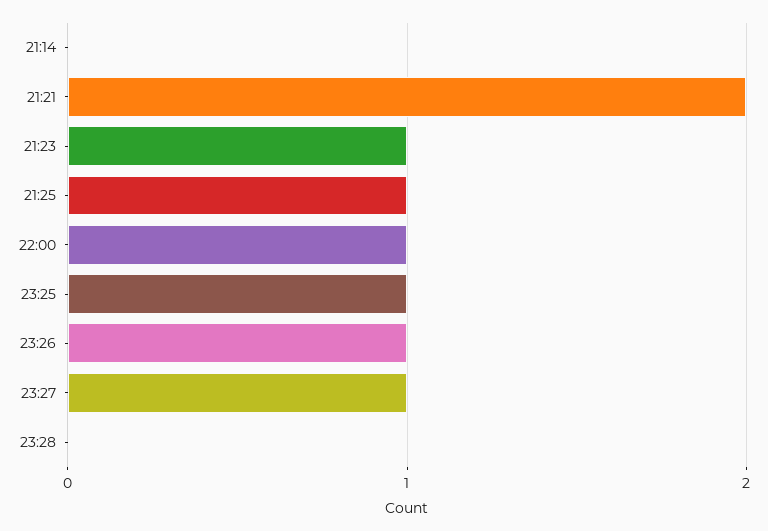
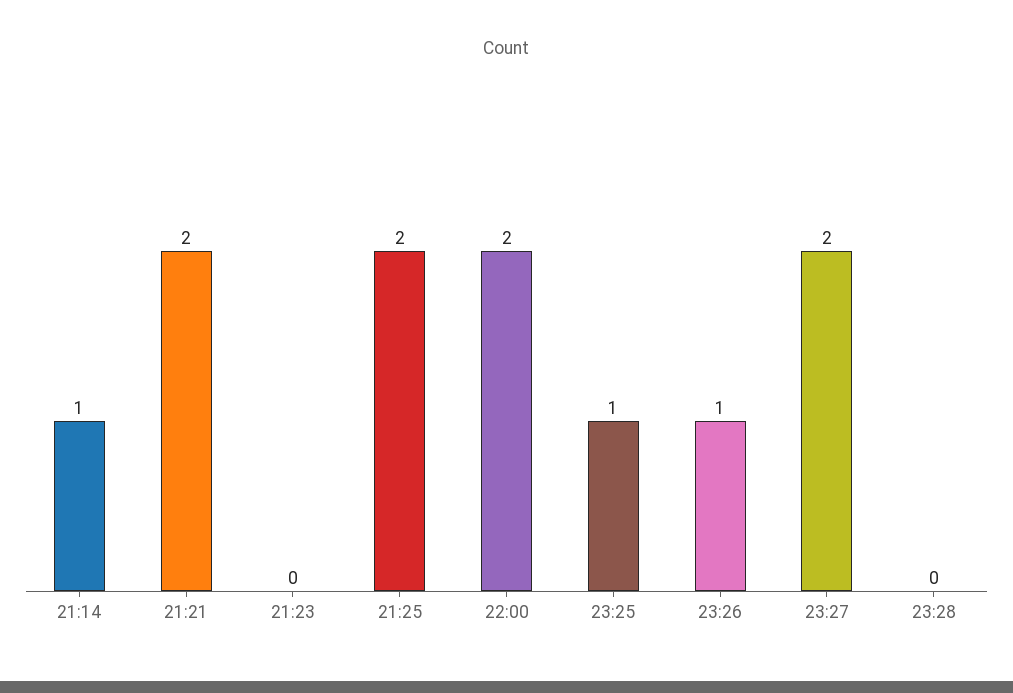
21:14: 0 -> 1
21:23: 1 -> 0
21:25: 1 -> 2
22:00: 1 -> 2
23:27: 1 -> 2

